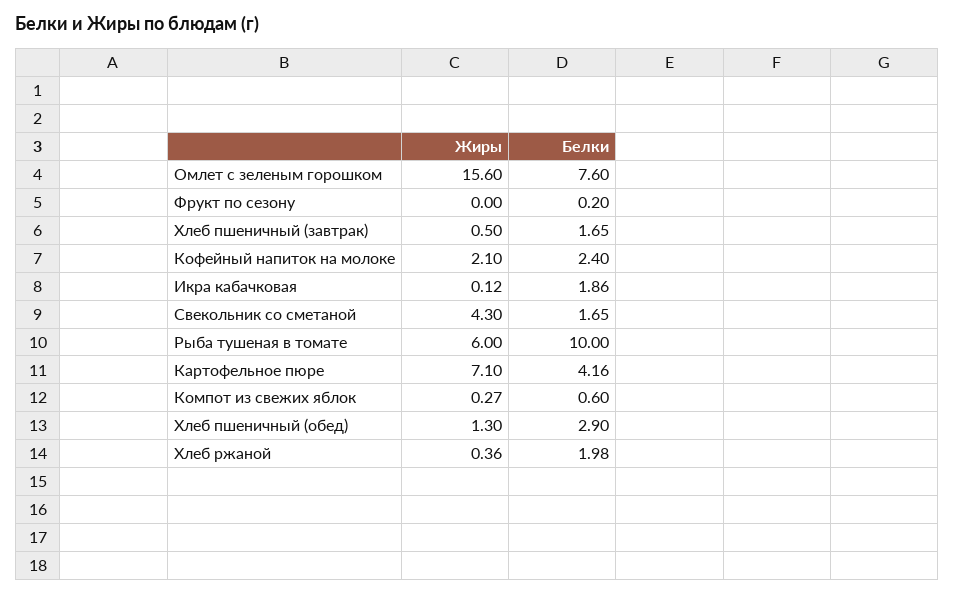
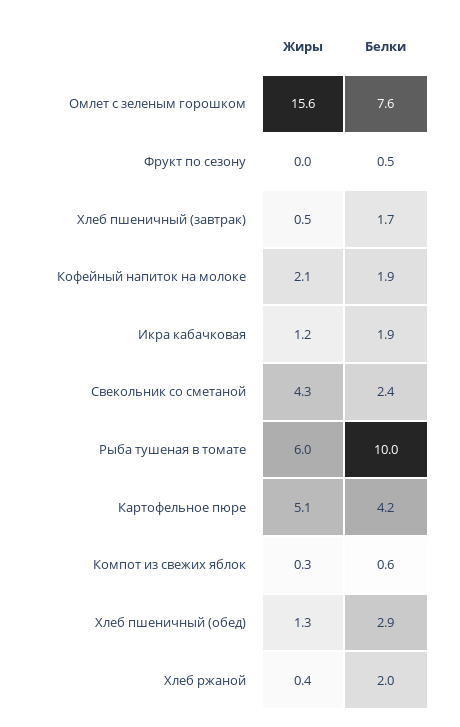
Белки, Фрукт по сезону: 0.2 -> 0.5
Белки, Кофейный напиток на молоке: 2.4 -> 1.9
Жиры, Икра кабачковая: 0.12 -> 1.2
Белки, Свекольник со сметаной: 1.65 -> 2.4
Жиры, Картофельное пюре: 7.1 -> 5.1

